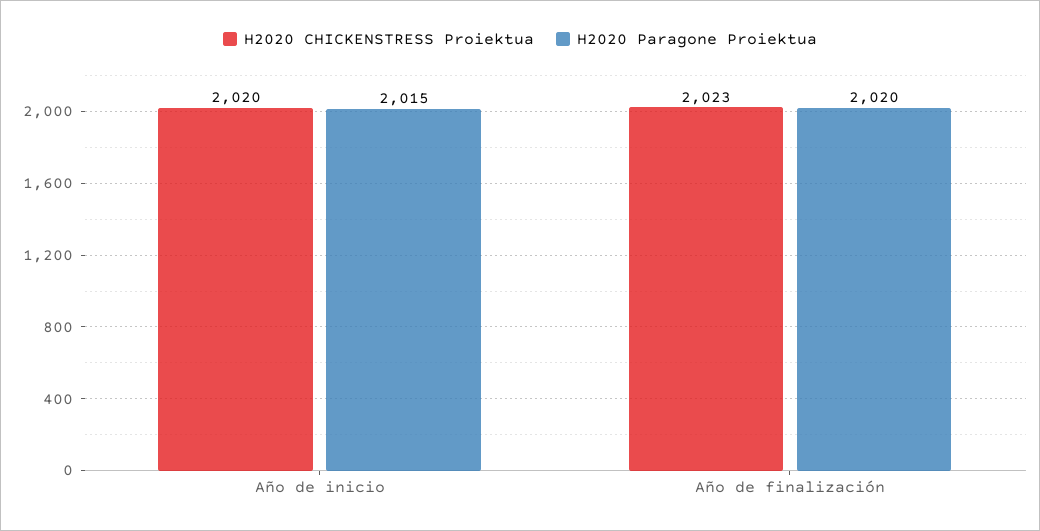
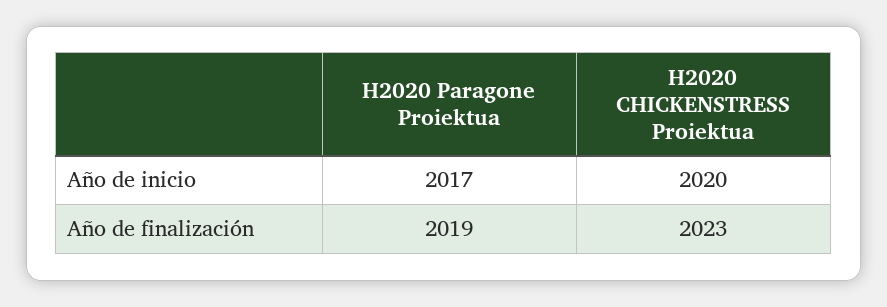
H2020 Paragone Proiektua, Año de inicio: 2015 -> 2017
H2020 Paragone Proiektua, Año de finalización: 2020 -> 2019

